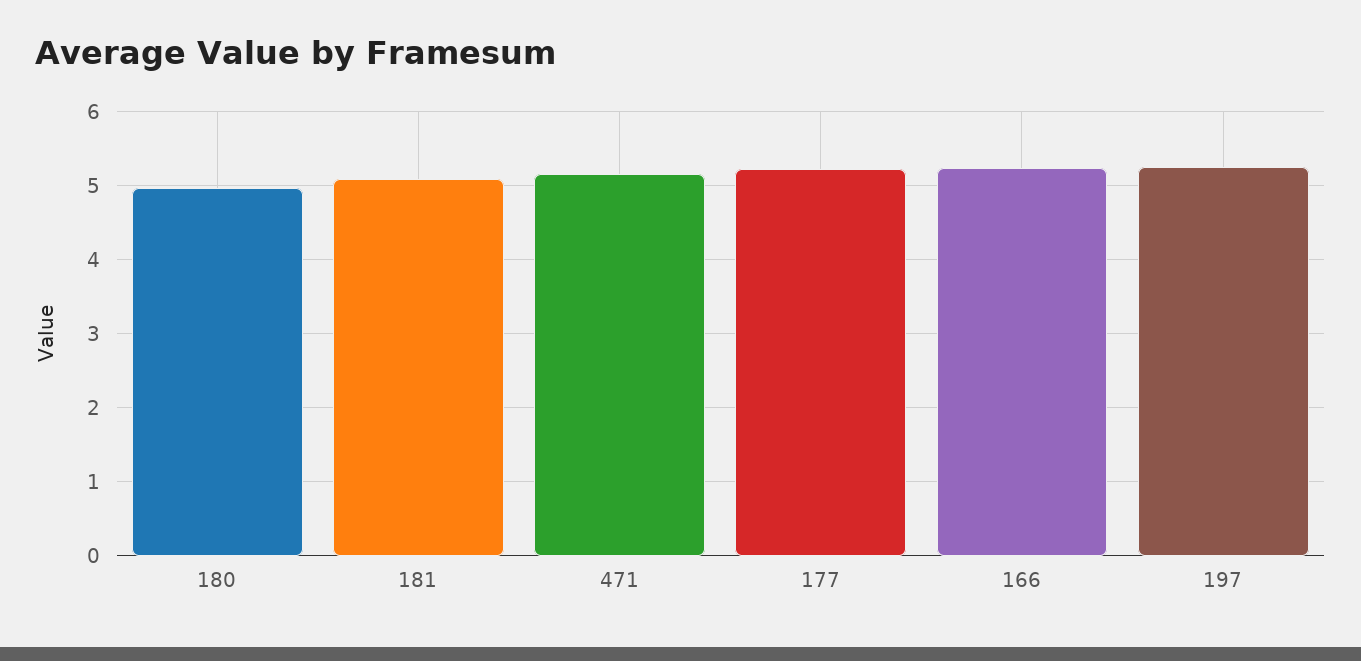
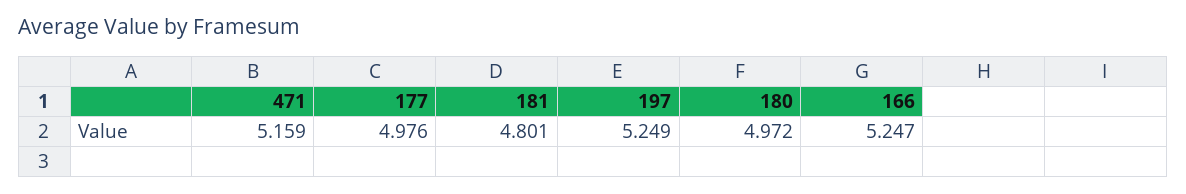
181: 5.1 -> 4.801
177: 5.2 -> 4.976

